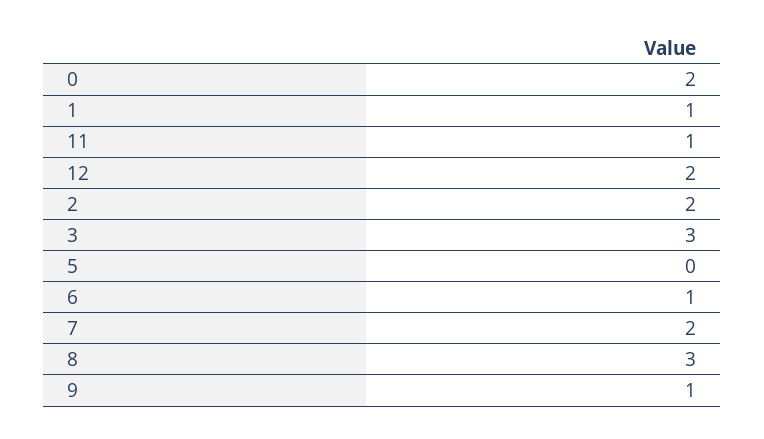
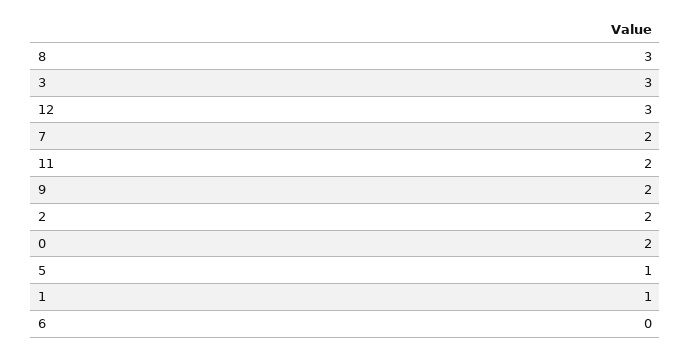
11: 1 -> 2
12: 2 -> 3
5: 0 -> 1
6: 1 -> 0
9: 1 -> 2

